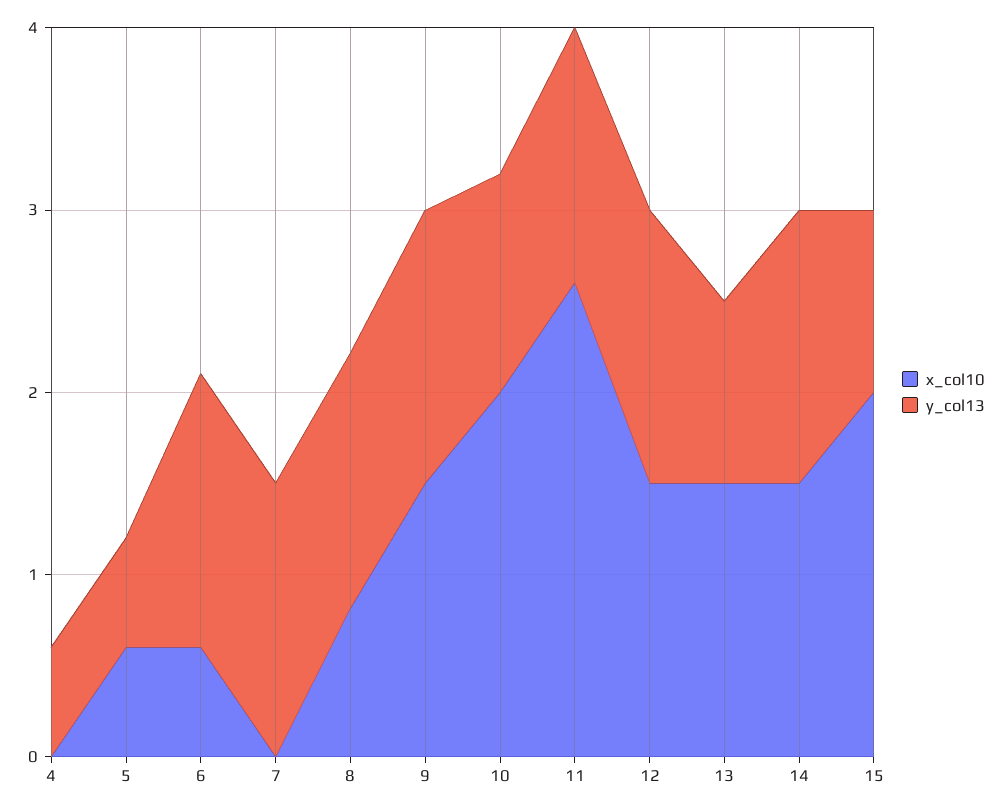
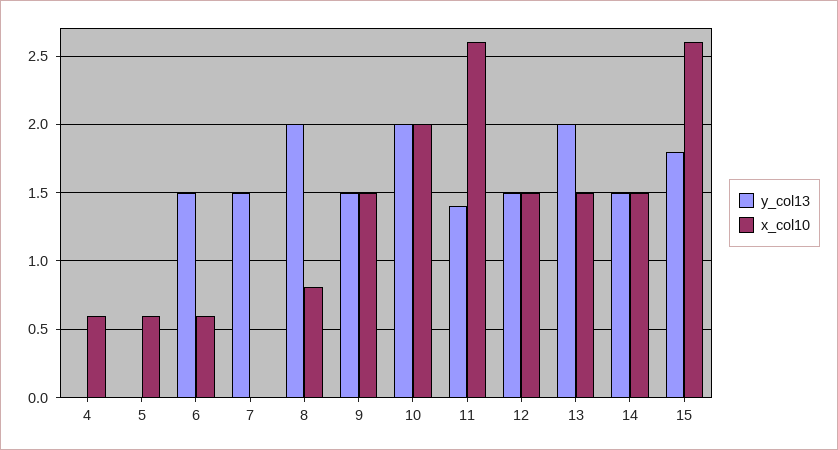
x_col10, 4: 0 -> 0.6
y_col13, 4: 0.6 -> 0
y_col13, 5: 0.6 -> 0
y_col13, 8: 1.4 -> 2
y_col13, 10: 1.2 -> 2
y_col13, 13: 1 -> 2
x_col10, 15: 2 -> 2.6
y_col13, 15: 1 -> 1.8

